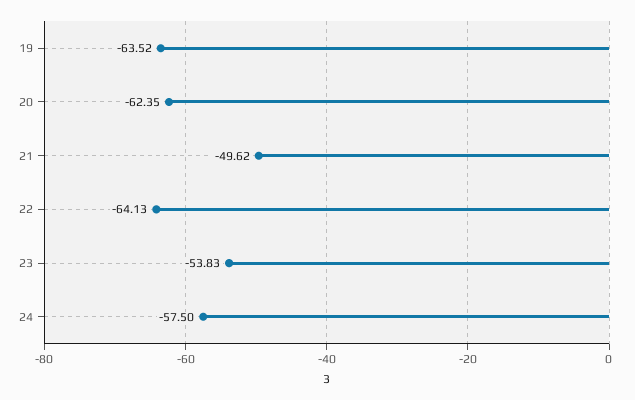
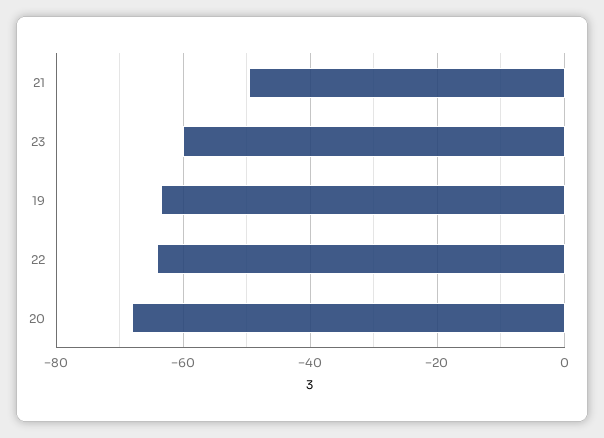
20: -62.35 -> -68
23: -53.83 -> -60
24: -57.5 -> none

